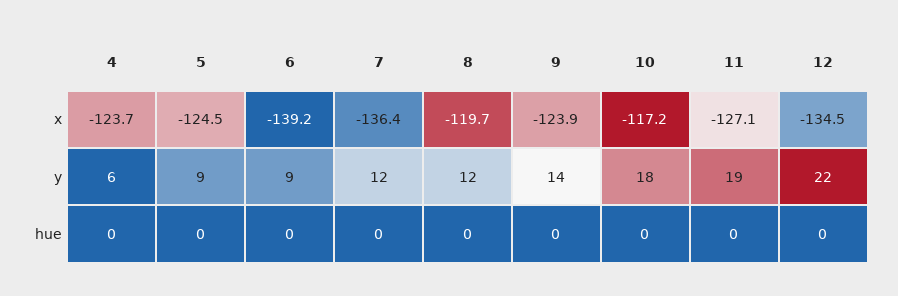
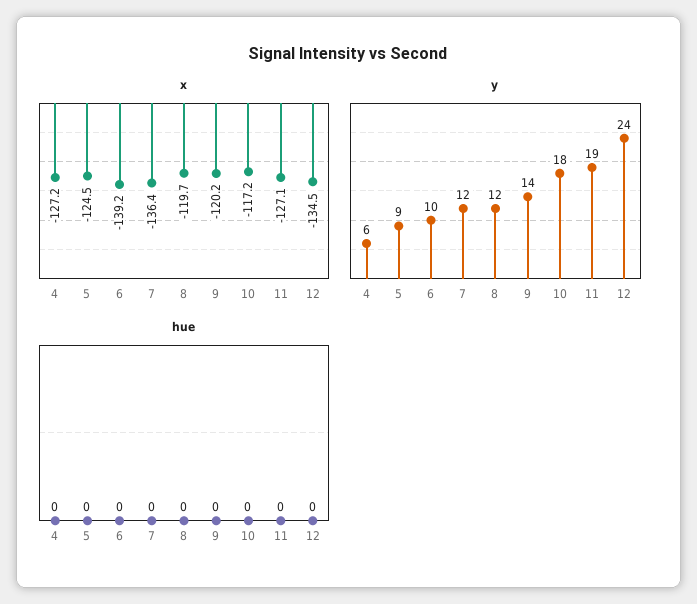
x, 4: -123.7 -> -127.2
x, 9: -123.9 -> -120.2
y, 6: 9 -> 10
y, 12: 22 -> 24

